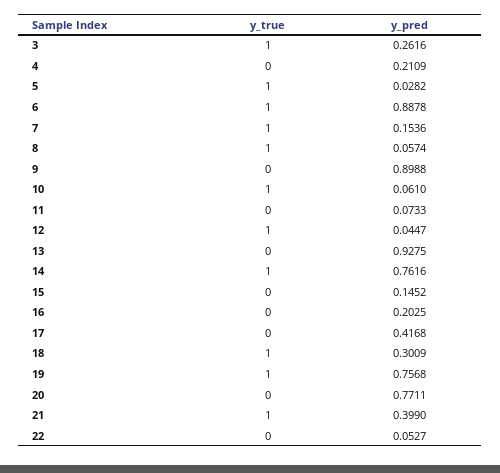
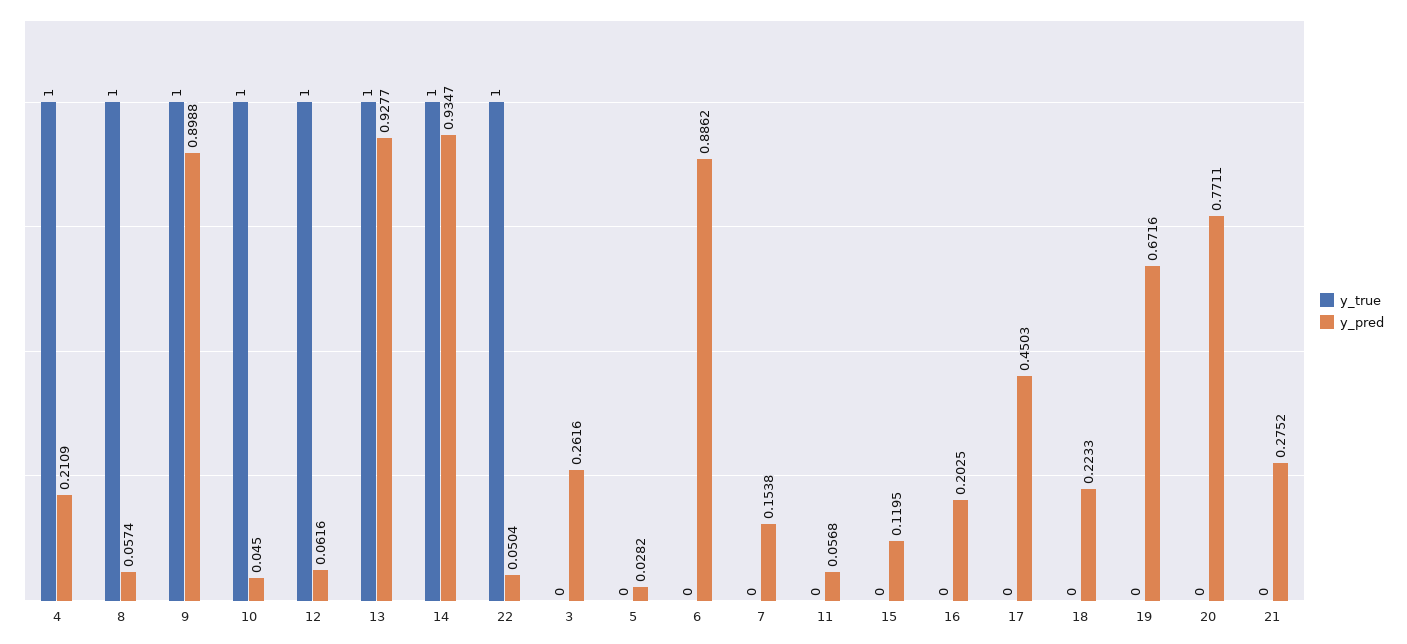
y_true, 3: 1 -> 0
y_true, 4: 0 -> 1
y_true, 5: 1 -> 0
y_true, 6: 1 -> 0
y_pred, 6: 0.8878 -> 0.8862
y_true, 7: 1 -> 0
y_pred, 7: 0.1536 -> 0.1538
y_true, 9: 0 -> 1
y_pred, 10: 0.061 -> 0.045
y_pred, 11: 0.0733 -> 0.0568
y_pred, 12: 0.0447 -> 0.0616
y_true, 13: 0 -> 1
y_pred, 13: 0.9275 -> 0.9277
y_pred, 14: 0.7616 -> 0.9347
y_pred, 15: 0.1452 -> 0.1195
y_pred, 17: 0.4168 -> 0.4503
y_true, 18: 1 -> 0
y_pred, 18: 0.3009 -> 0.2233
y_true, 19: 1 -> 0
y_pred, 19: 0.7568 -> 0.6716
y_true, 21: 1 -> 0
y_pred, 21: 0.399 -> 0.2752
y_true, 22: 0 -> 1
y_pred, 22: 0.0527 -> 0.0504

